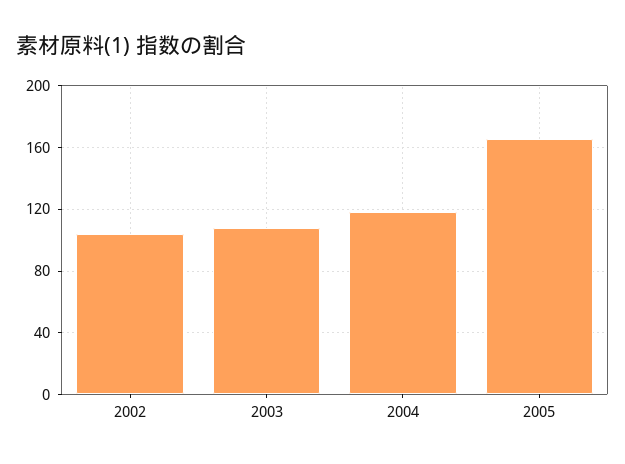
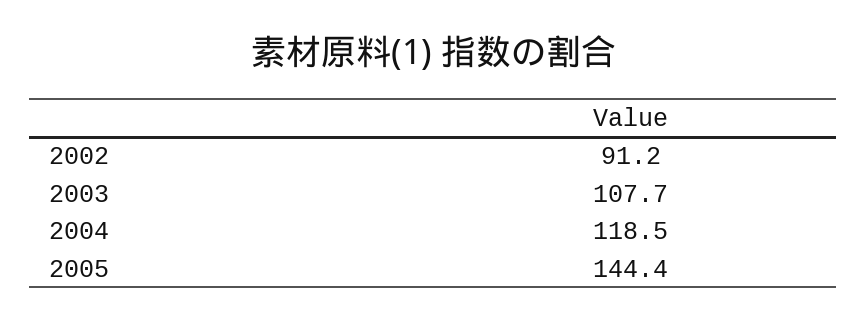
2002: 105 -> 91.2
2005: 165 -> 144.4

